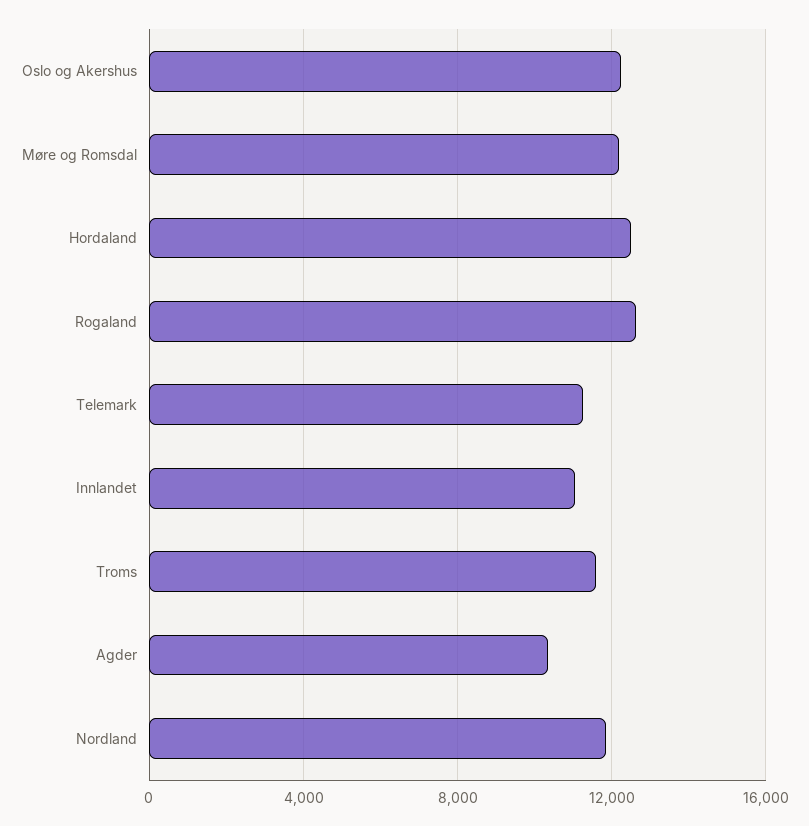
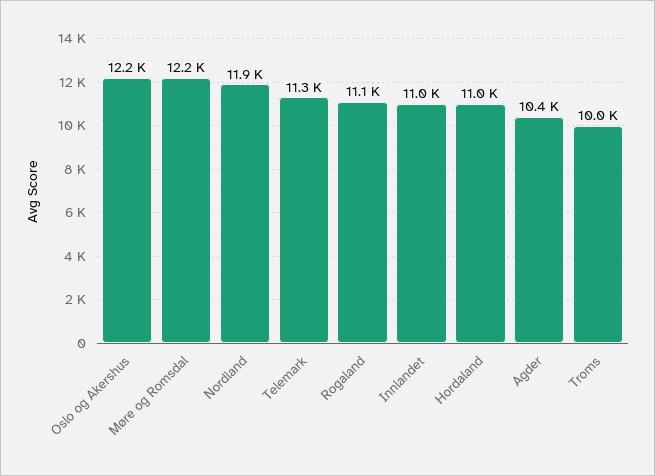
Hordaland: 12500 -> 11000
Rogaland: 12500 -> 11100
Troms: 11500 -> 10000

